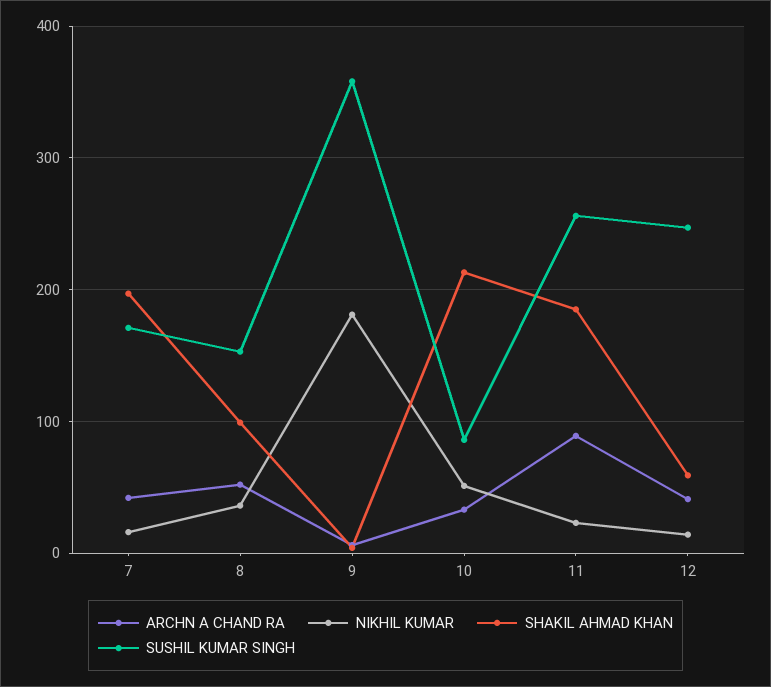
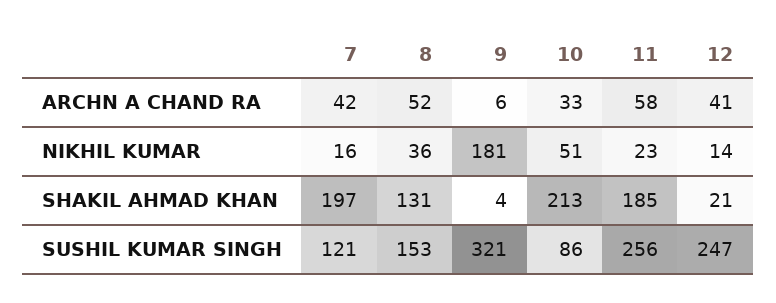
SUSHIL KUMAR SINGH, 7: 170 -> 121
SHAKIL AHMAD KHAN, 8: 100 -> 131
SUSHIL KUMAR SINGH, 9: 360 -> 321
ARCHN A CHAND RA, 11: 90 -> 58
SHAKIL AHMAD KHAN, 12: 60 -> 21

